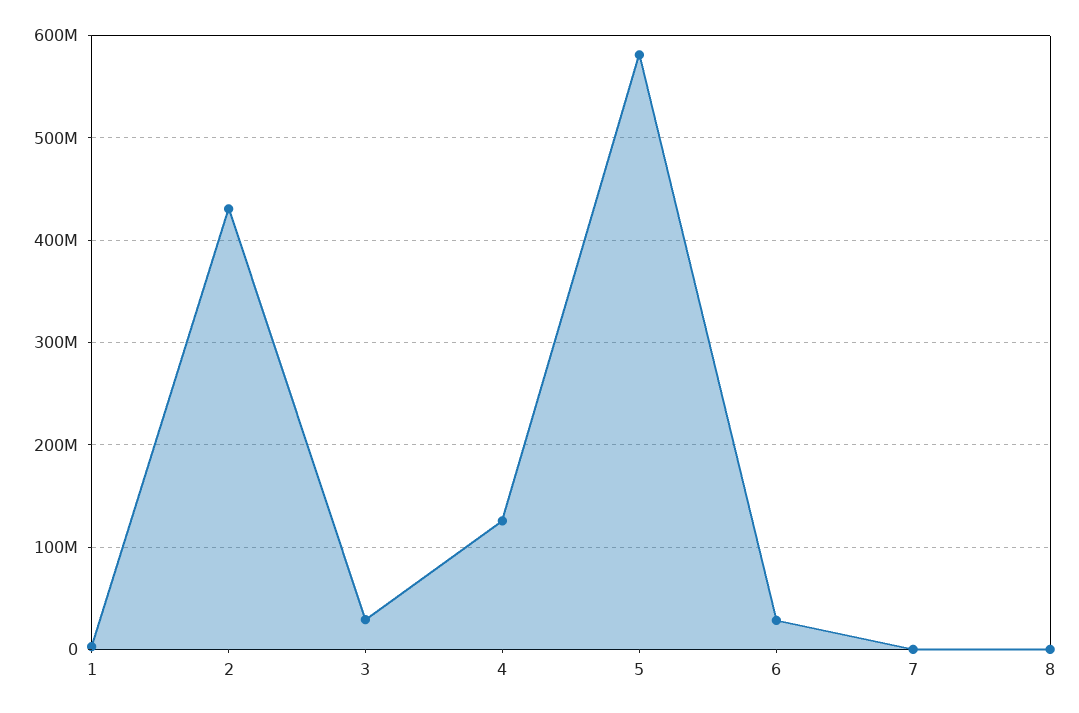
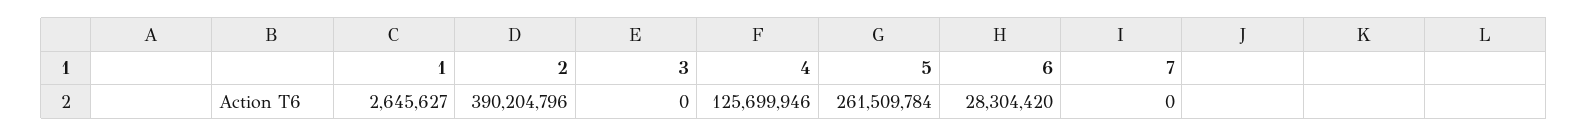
2: 430000000 -> 390204796
3: 30000000 -> 0
5: 580000000 -> 261509784
8: 0 -> none

